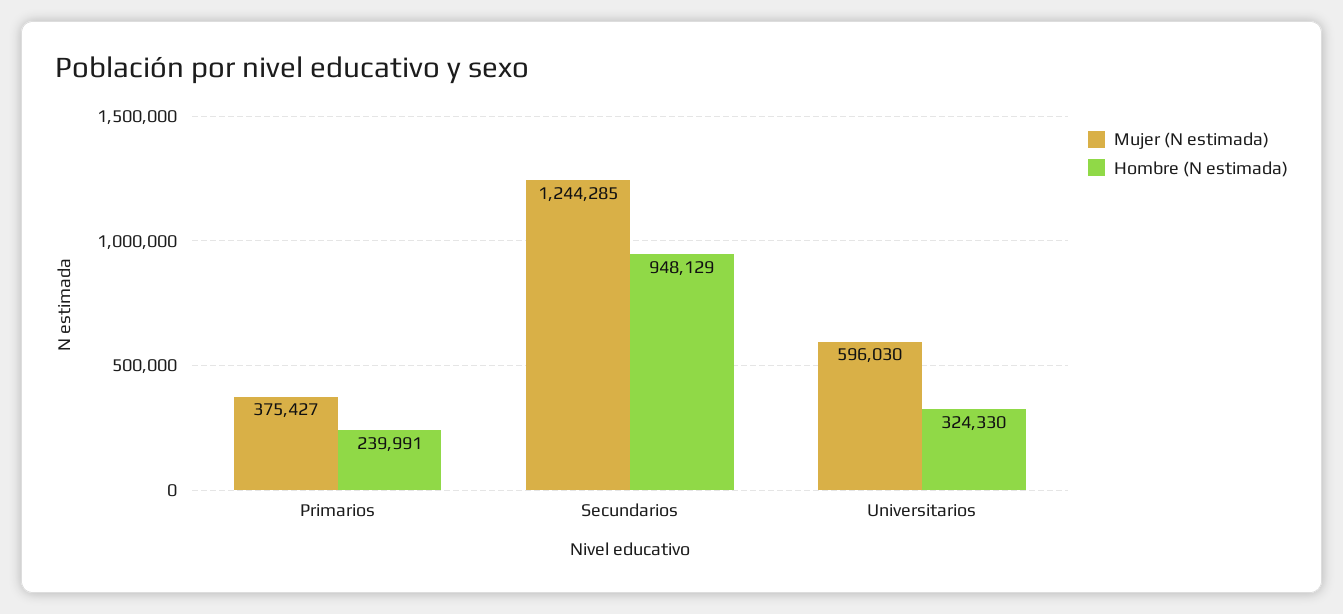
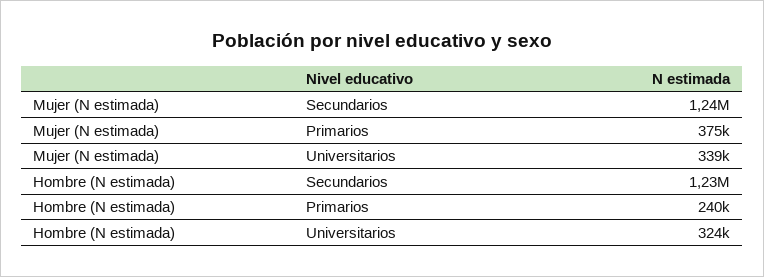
Hombre (N estimada), Secundarios: 948129 -> 1230000
Mujer (N estimada), Universitarios: 596030 -> 339000

